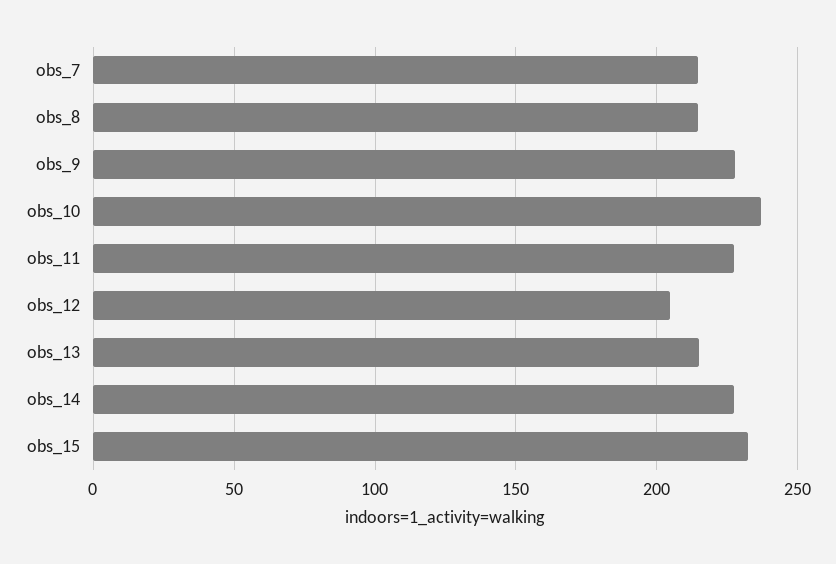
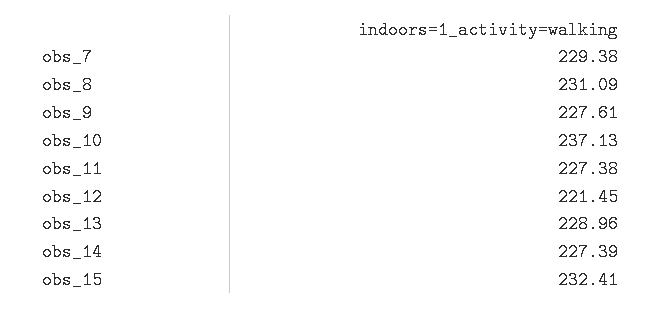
obs_7: 215 -> 229.38
obs_8: 215 -> 231.09
obs_12: 205 -> 221.45
obs_13: 215 -> 228.96

